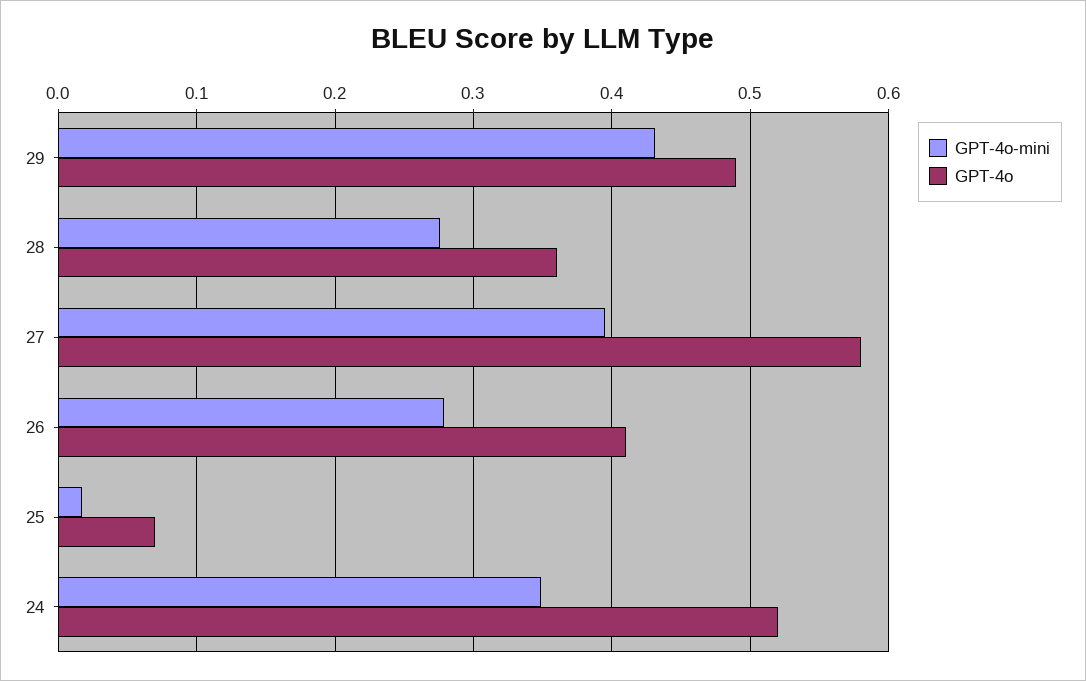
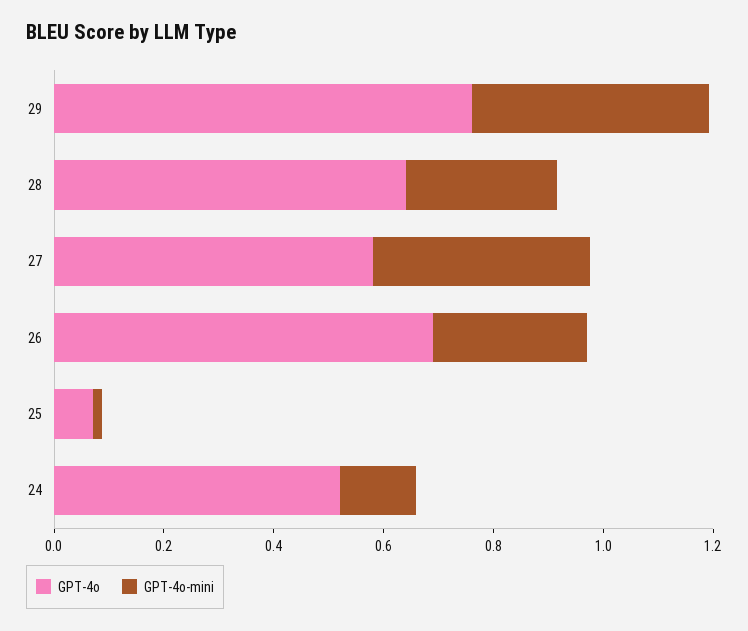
GPT-4o, 29: 0.49 -> 0.75
GPT-4o, 28: 0.36 -> 0.65
GPT-4o, 26: 0.41 -> 0.7
GPT-4o-mini, 24: 0.35 -> 0.15

